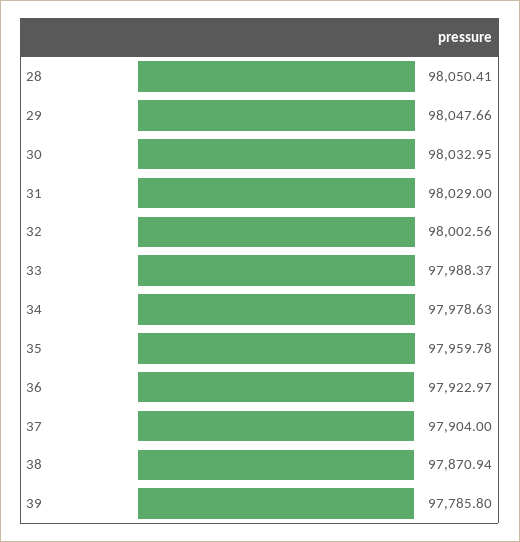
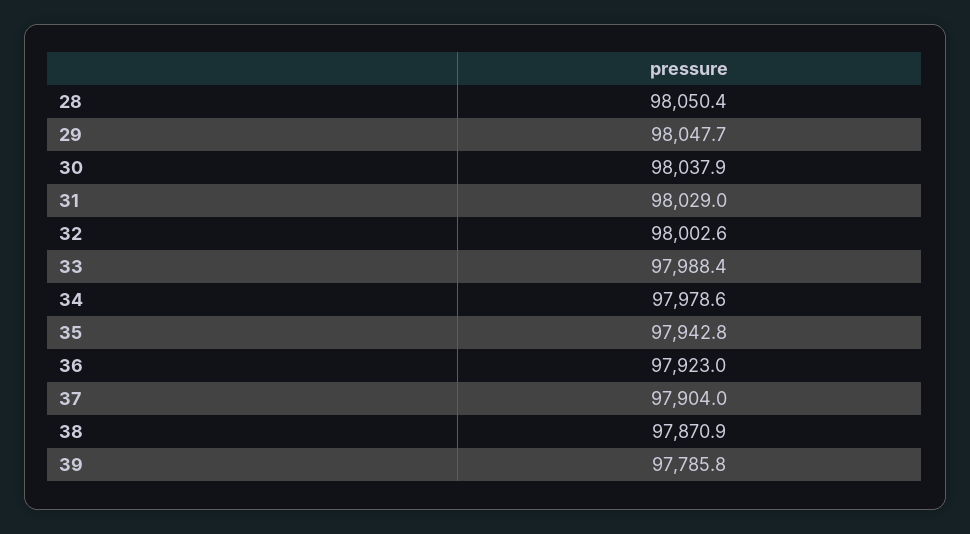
30: 98032.95 -> 98037.9
35: 97959.78 -> 97942.8

